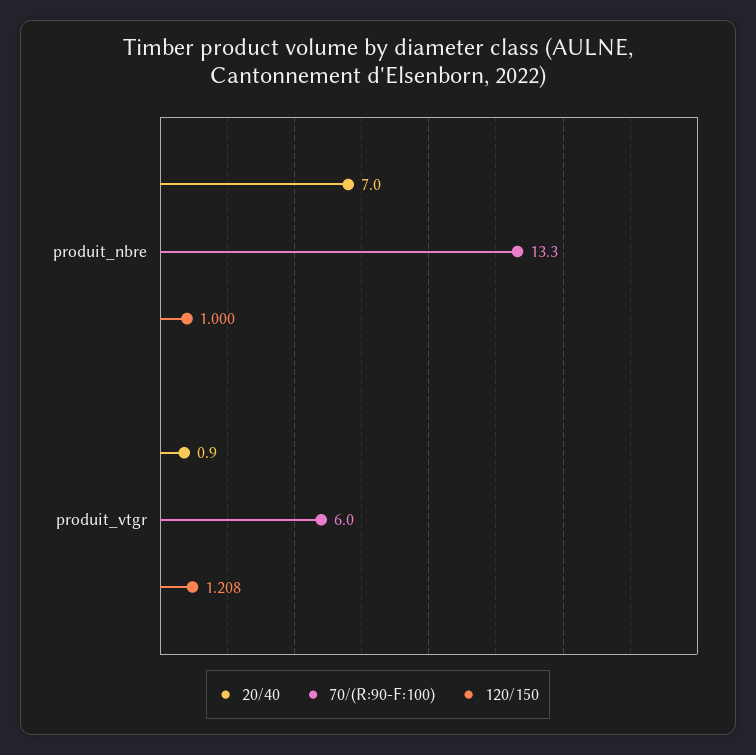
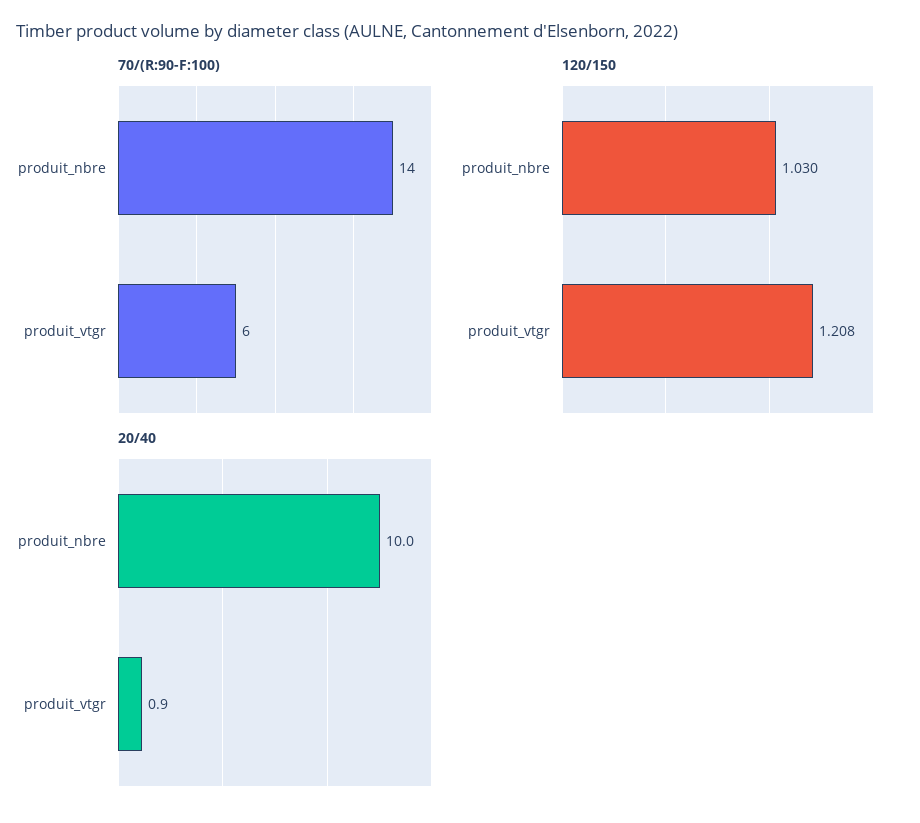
20/40, produit_nbre: 7 -> 10
70/(R:90-F:100), produit_nbre: 13.3 -> 14
120/150, produit_nbre: 1 -> 1.03

